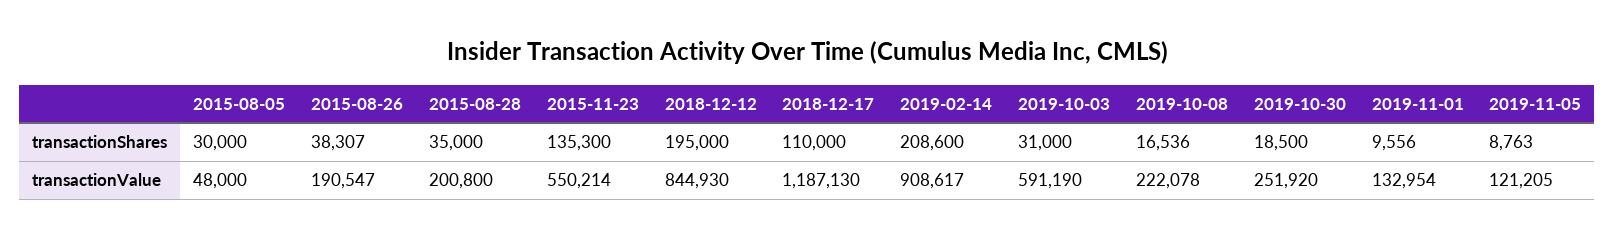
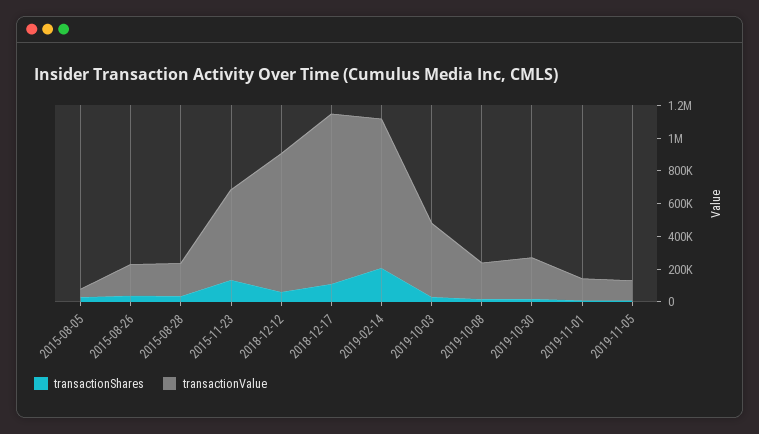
transactionShares, 2018-12-12: 195000 -> 50000
transactionValue, 2018-12-17: 1187130 -> 1050000
transactionValue, 2019-10-03: 591190 -> 450000

